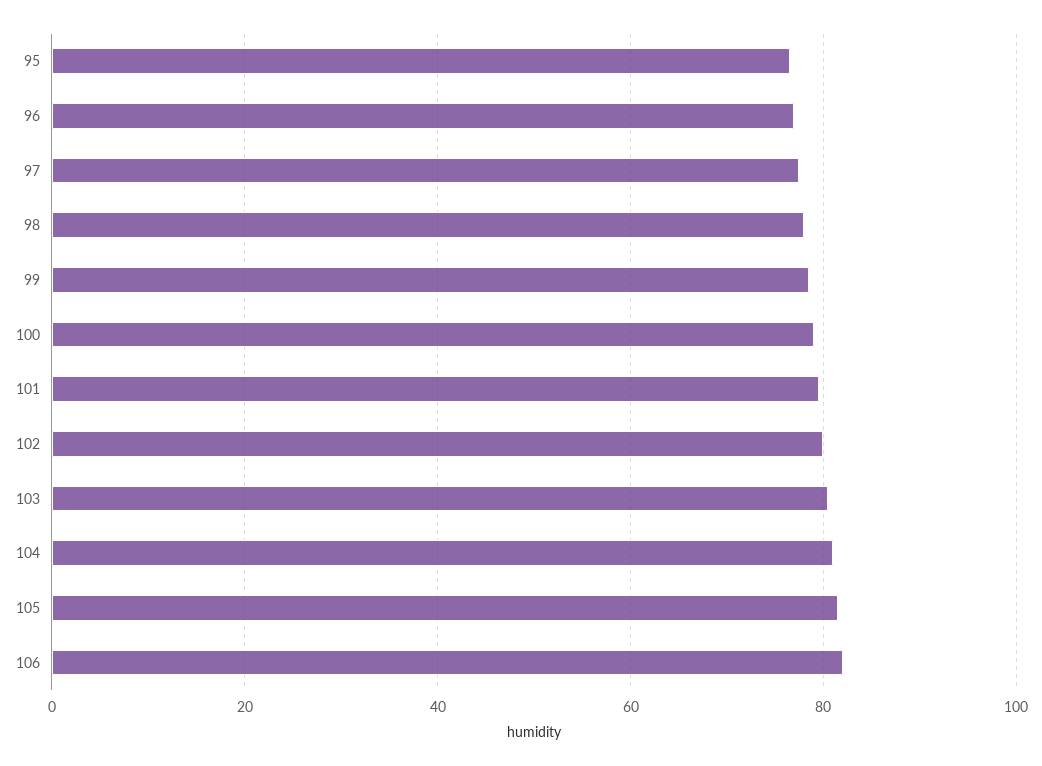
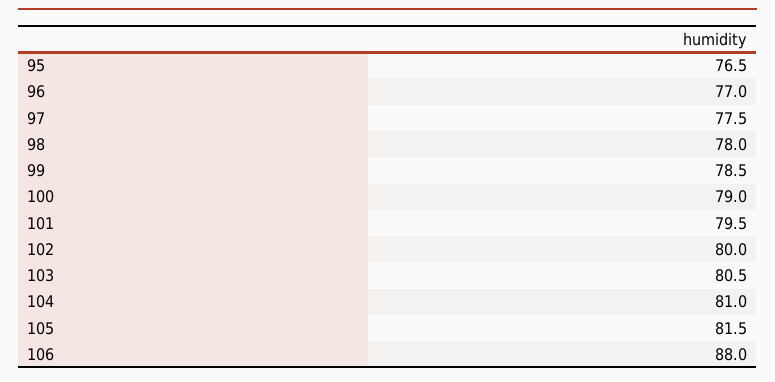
106: 82 -> 88

